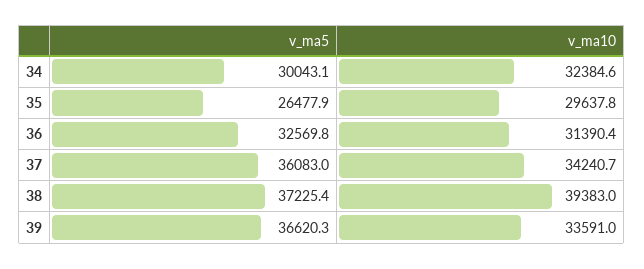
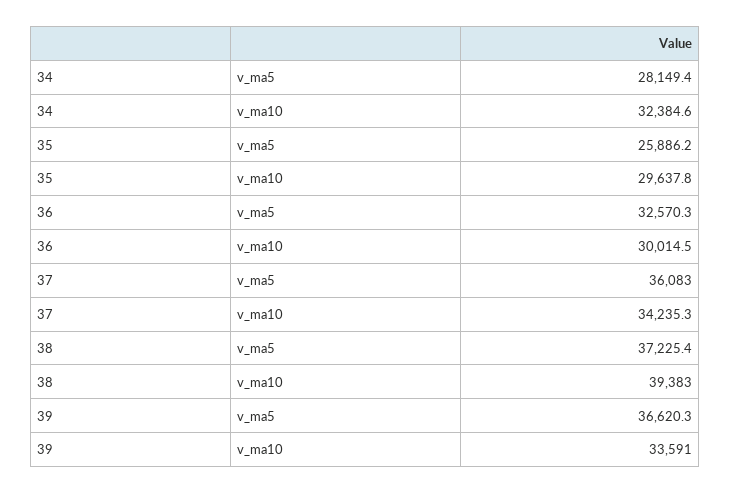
v_ma5, 34: 30043.1 -> 28149.4
v_ma5, 35: 26477.9 -> 25886.2
v_ma5, 36: 32569.8 -> 32570.3
v_ma10, 36: 31390.4 -> 30014.5
v_ma10, 37: 34240.7 -> 34235.3

